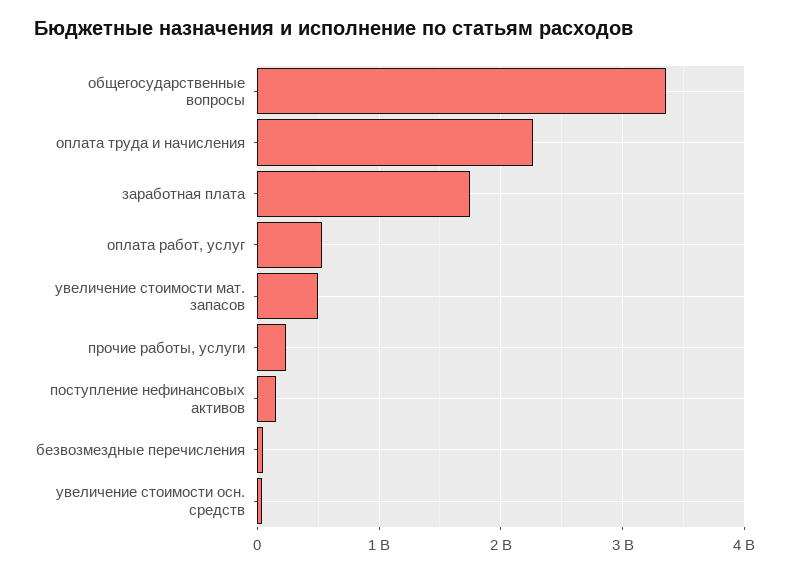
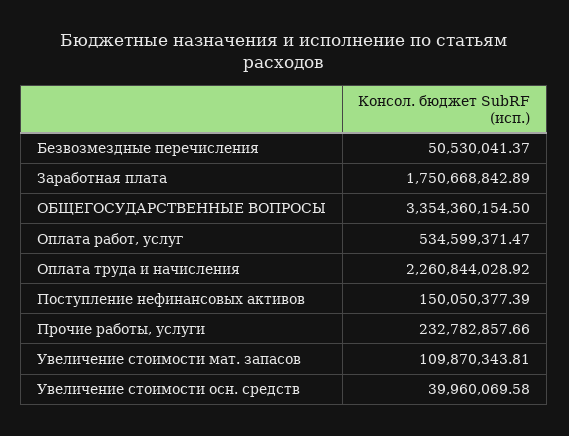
увеличение стоимости мат. запасов: 500000000 -> 109870343.81

